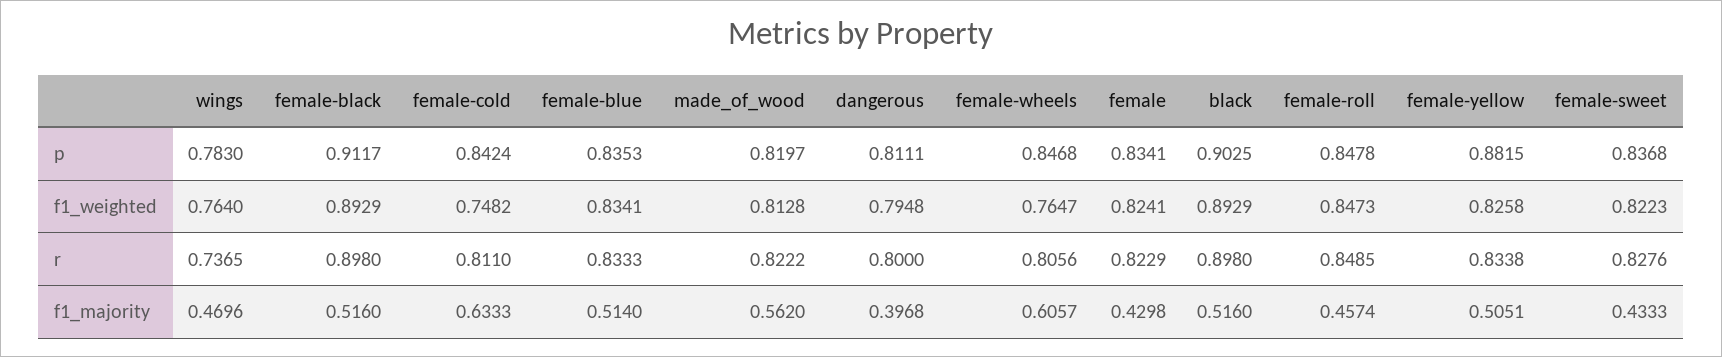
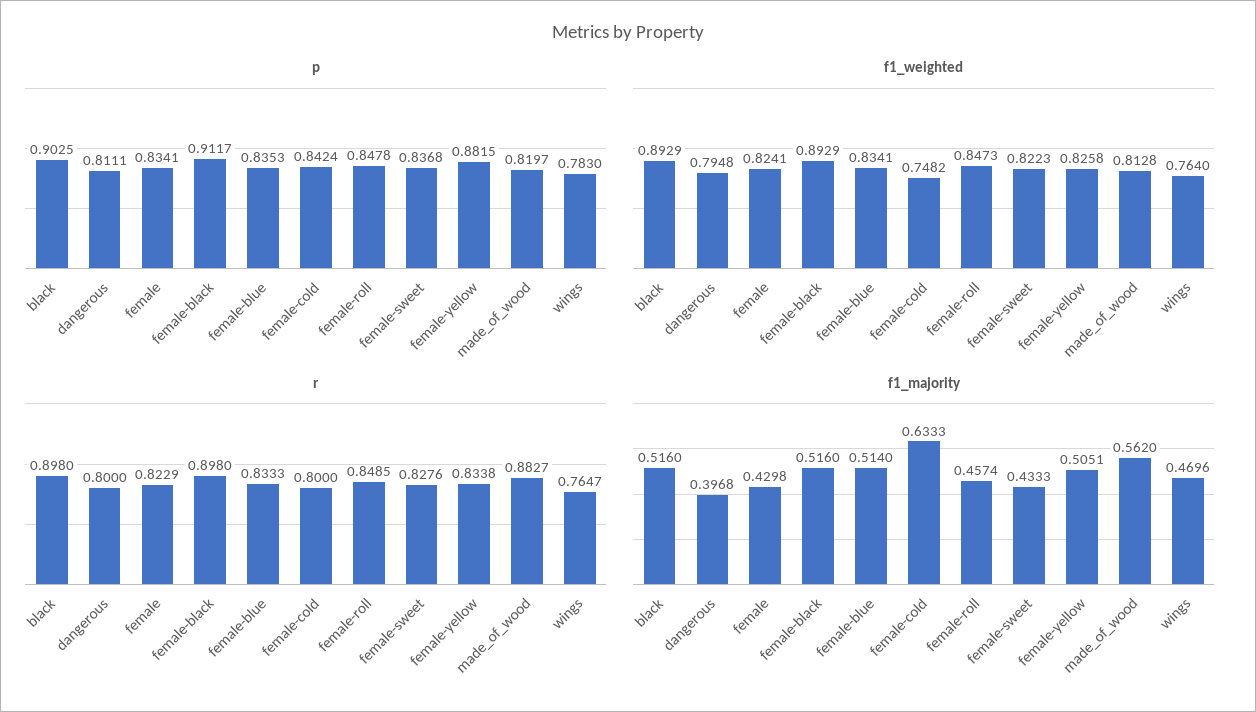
p, female-wheels: 0.8468 -> none
f1_weighted, female-wheels: 0.7647 -> none
r, wings: 0.7365 -> 0.7647
r, female-cold: 0.811 -> 0.8
r, made_of_wood: 0.8222 -> 0.8827
r, female-wheels: 0.8056 -> none
f1_majority, female-wheels: 0.6057 -> none

